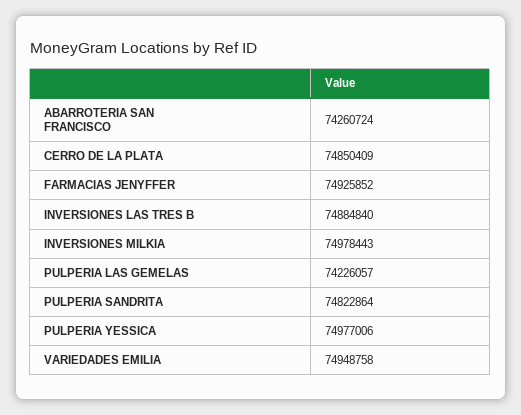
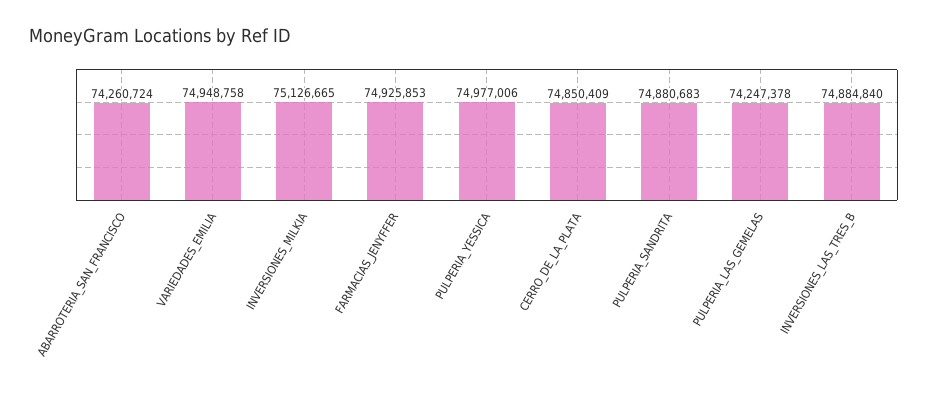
FARMACIAS JENYFFER: 74925852 -> 74925853
INVERSIONES MILKIA: 74978443 -> 75126665
PULPERIA LAS GEMELAS: 74226057 -> 74247378
PULPERIA SANDRITA: 74822864 -> 74880683

